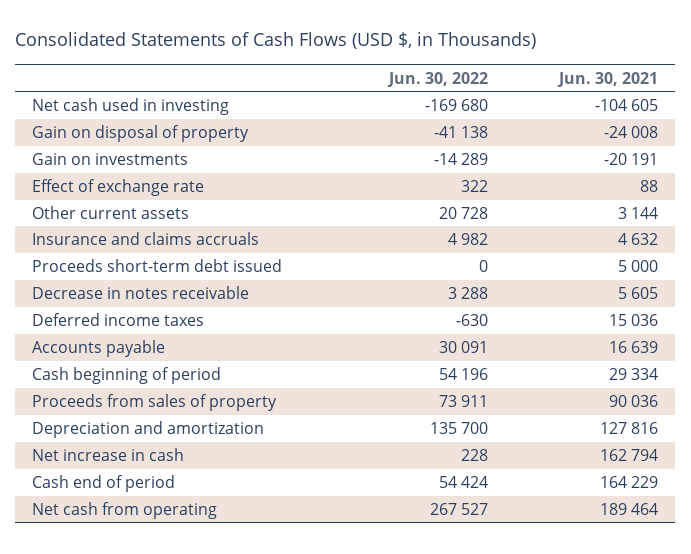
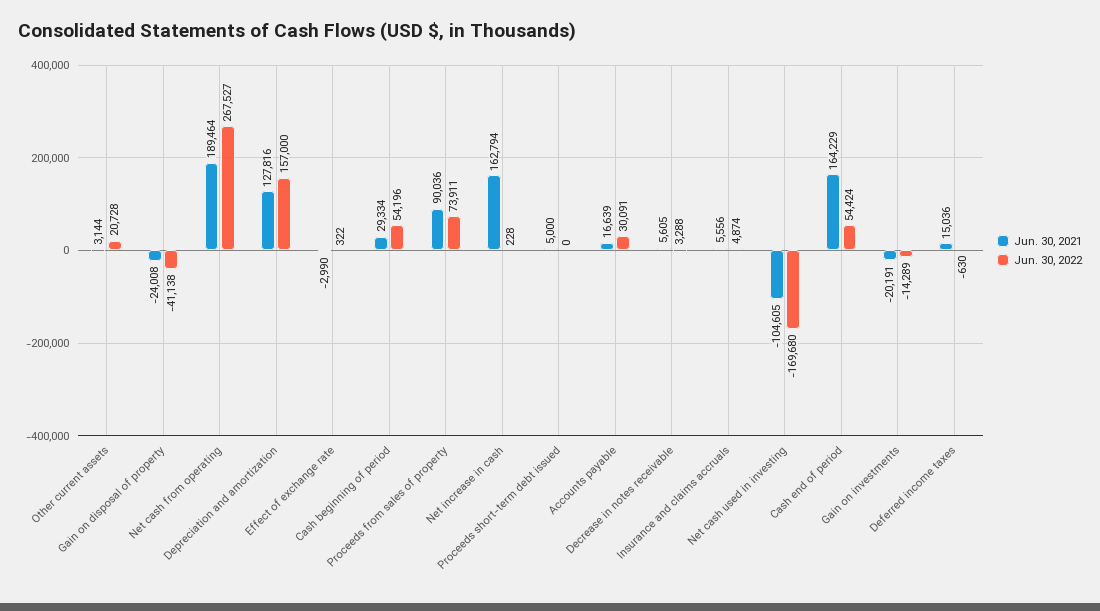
Jun. 30, 2021, Effect of exchange rate: 88 -> -2990
Jun. 30, 2022, Insurance and claims accruals: 4982 -> 4874
Jun. 30, 2021, Insurance and claims accruals: 4632 -> 5556
Jun. 30, 2022, Depreciation and amortization: 135700 -> 157000

